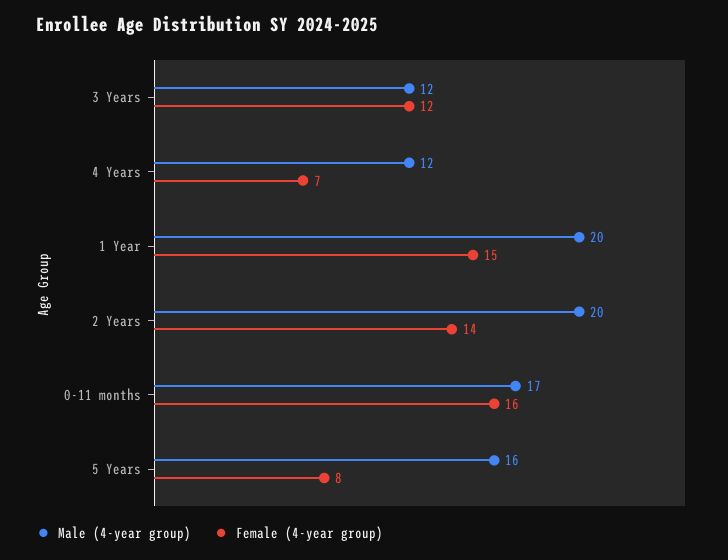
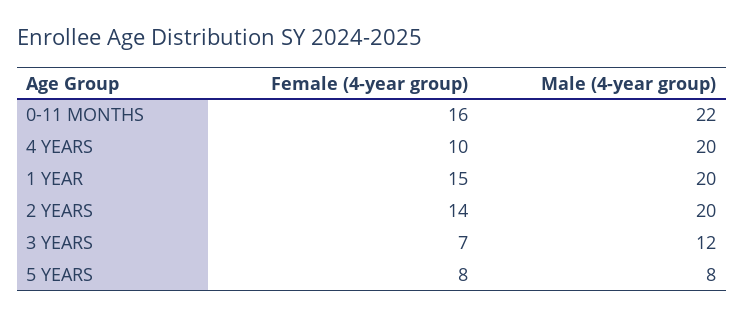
Female (4-year group), 3 Years: 12 -> 7
Male (4-year group), 4 Years: 12 -> 20
Female (4-year group), 4 Years: 7 -> 10
Male (4-year group), 0-11 months: 17 -> 22
Male (4-year group), 5 Years: 16 -> 8

